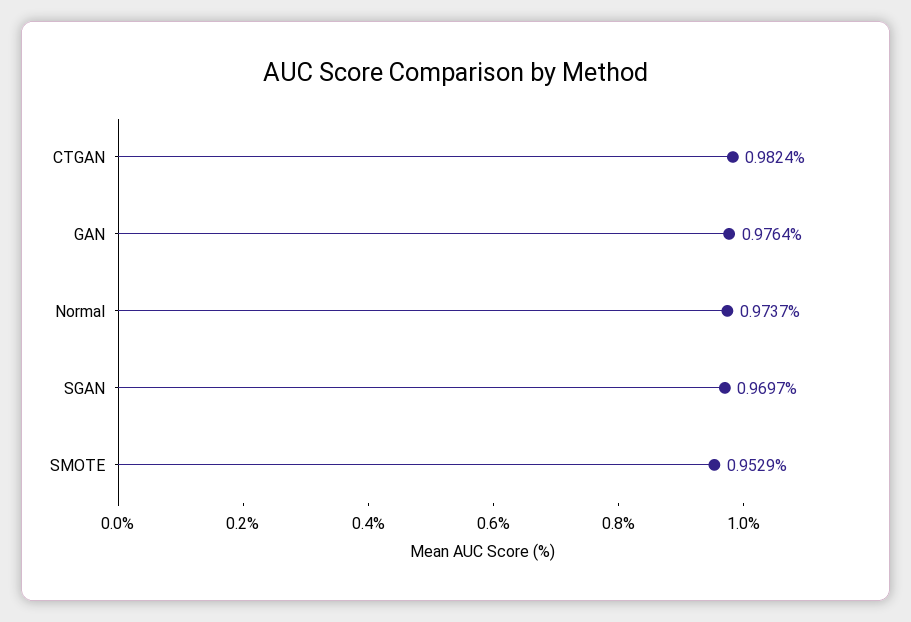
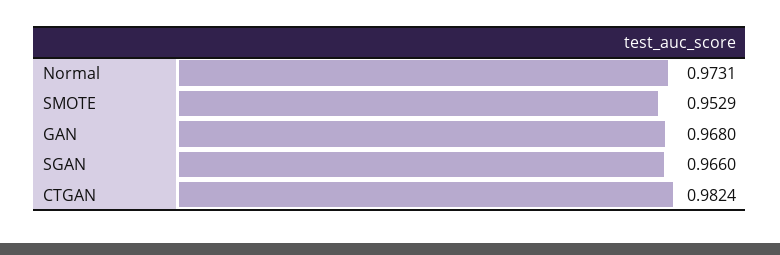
GAN: 0.9764 -> 0.968
Normal: 0.9737 -> 0.9731
SGAN: 0.9697 -> 0.966

